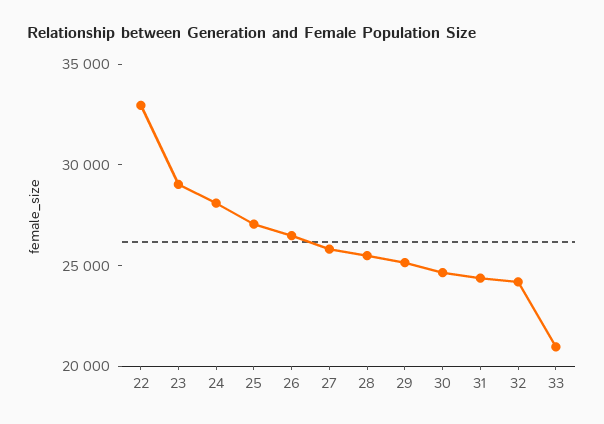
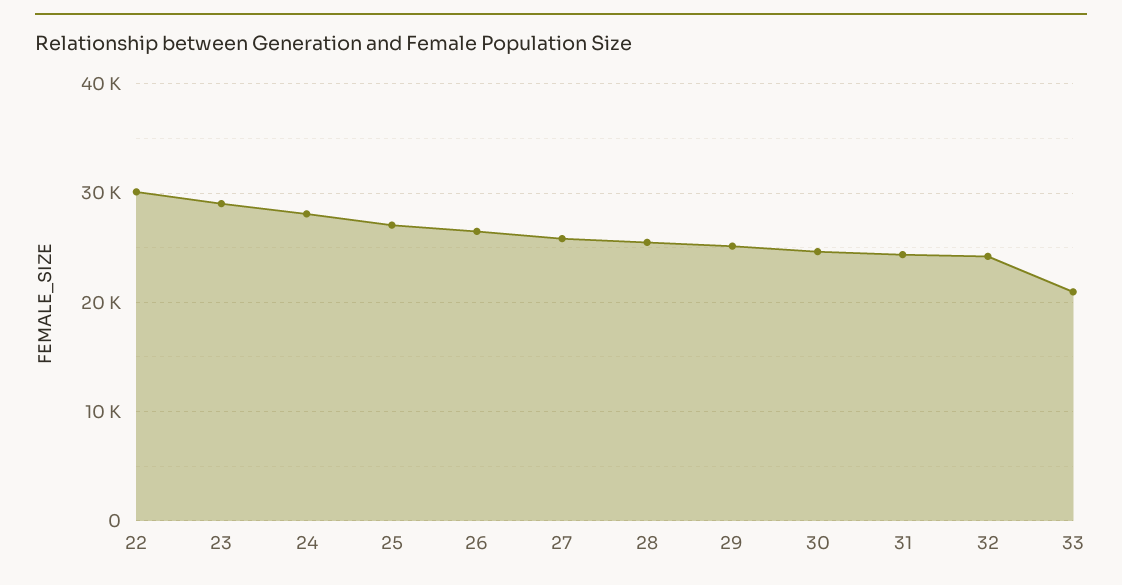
22: 33000 -> 30000

